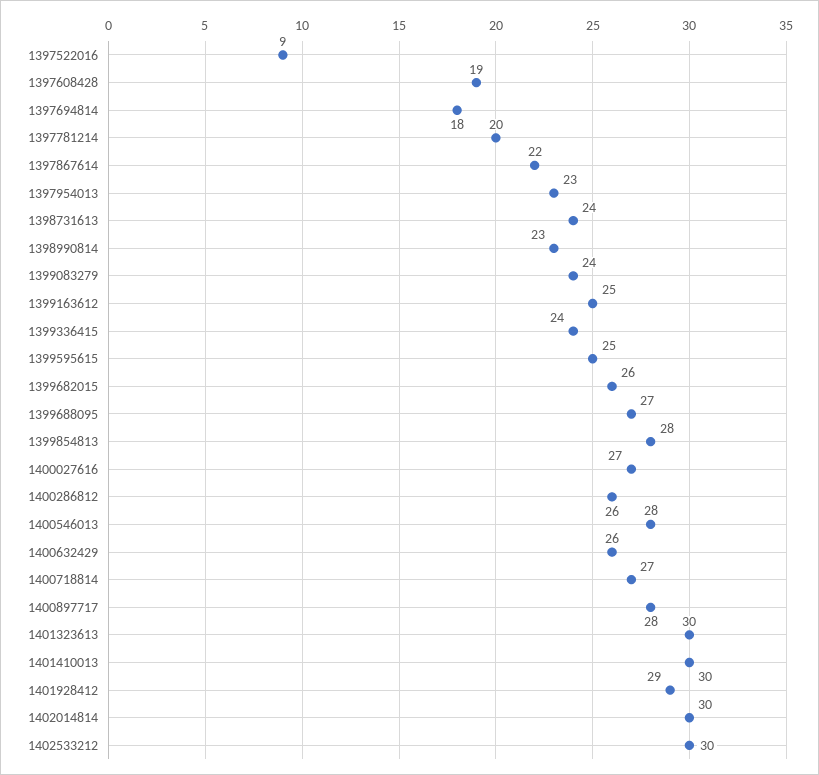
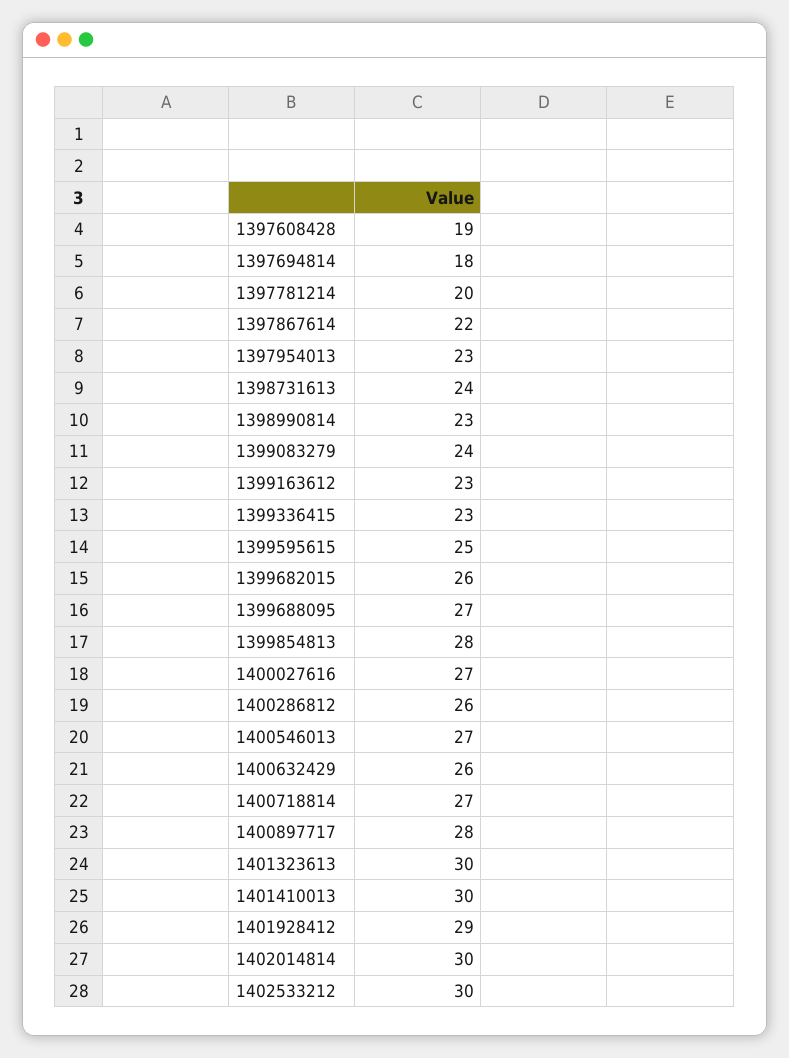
1397522016: 9 -> none
1399163612: 25 -> 23
1399336415: 24 -> 23
1400546013: 28 -> 27

